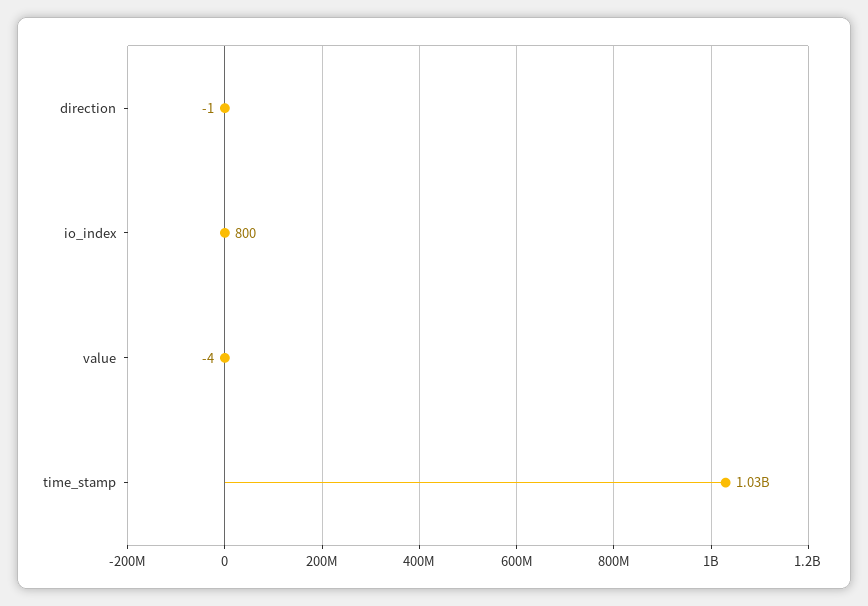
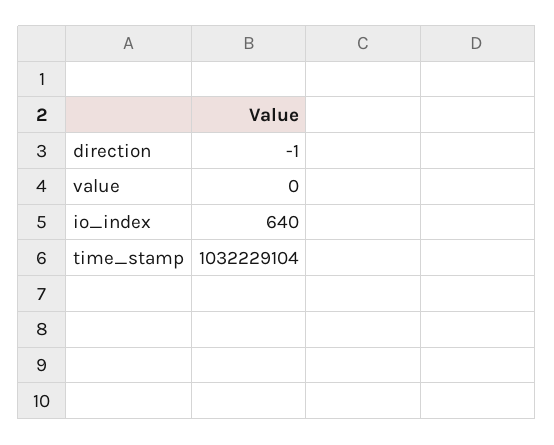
io_index: 800 -> 640
value: -4 -> 0

